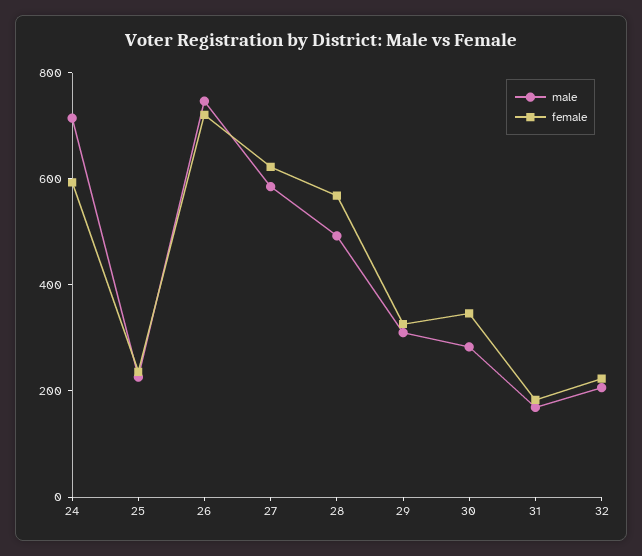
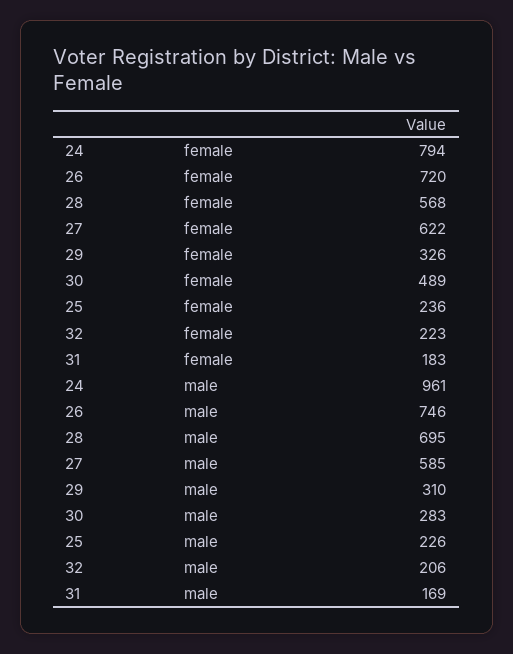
male, 24: 700 -> 961
female, 24: 600 -> 794
male, 28: 500 -> 695
female, 30: 350 -> 489

